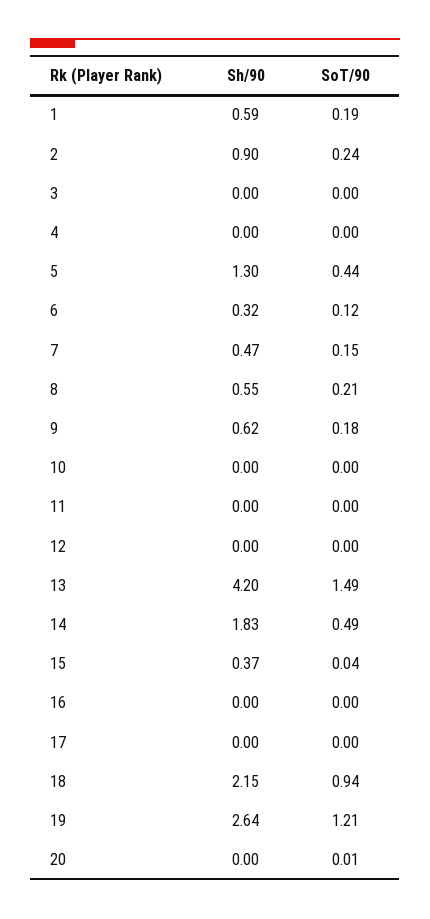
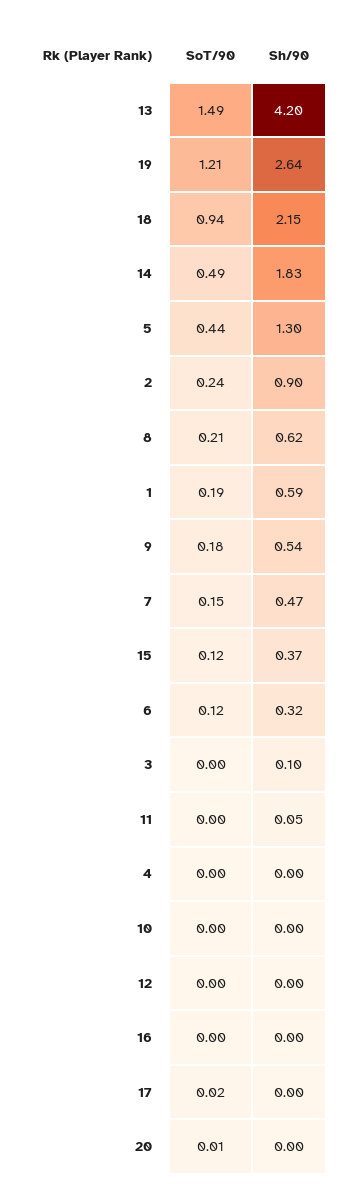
Sh/90, 3: 0 -> 0.1
Sh/90, 8: 0.55 -> 0.62
Sh/90, 9: 0.62 -> 0.54
Sh/90, 11: 0 -> 0.05
SoT/90, 15: 0.04 -> 0.12
SoT/90, 17: 0 -> 0.02

